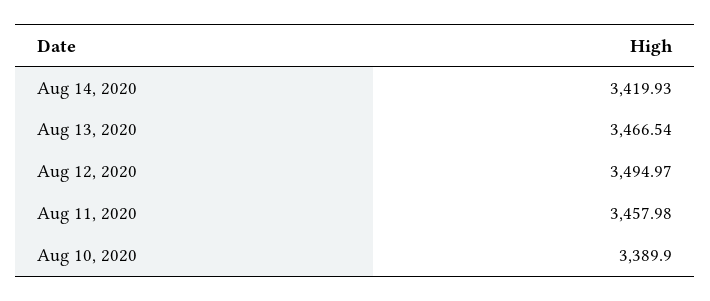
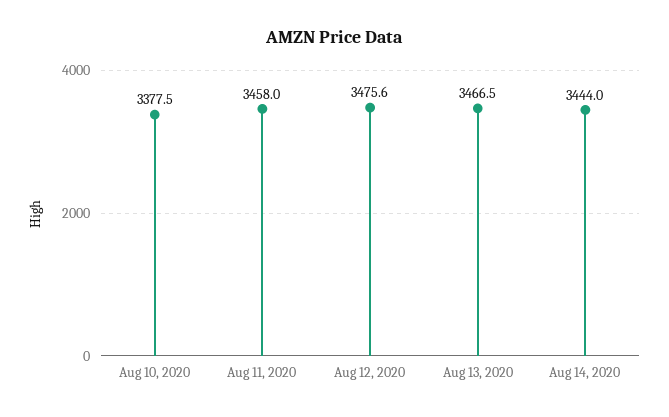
Aug 14, 2020: 3419.93 -> 3444
Aug 12, 2020: 3494.97 -> 3475.6
Aug 10, 2020: 3389.9 -> 3377.5

